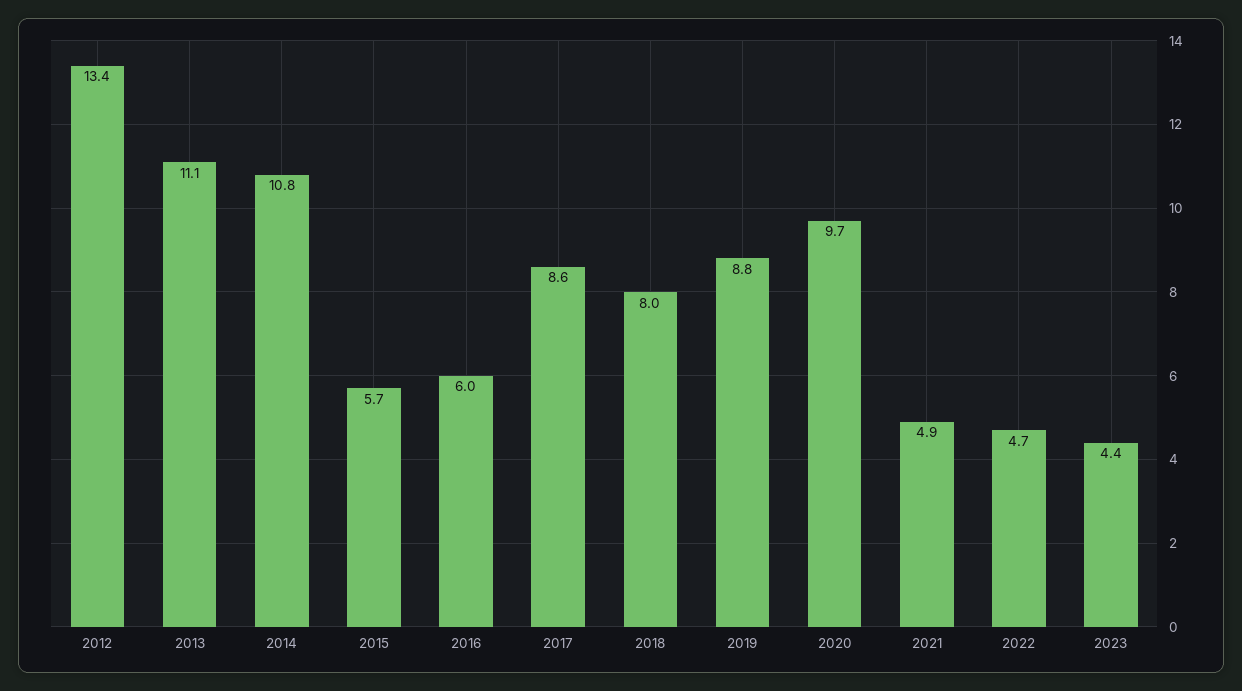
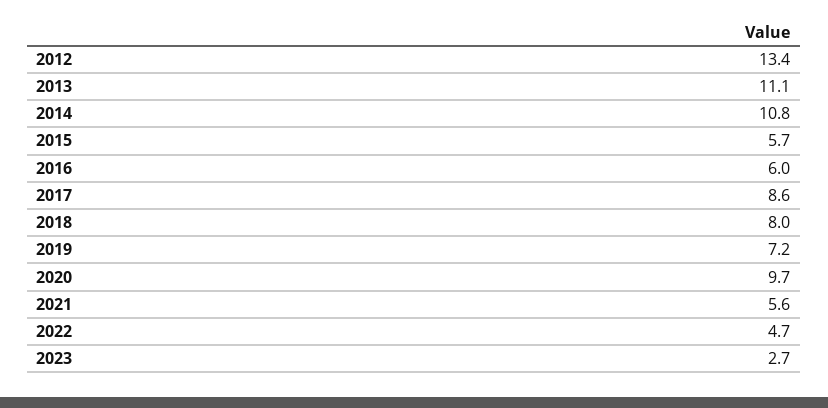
2019: 8.8 -> 7.2
2021: 4.9 -> 5.6
2023: 4.4 -> 2.7

